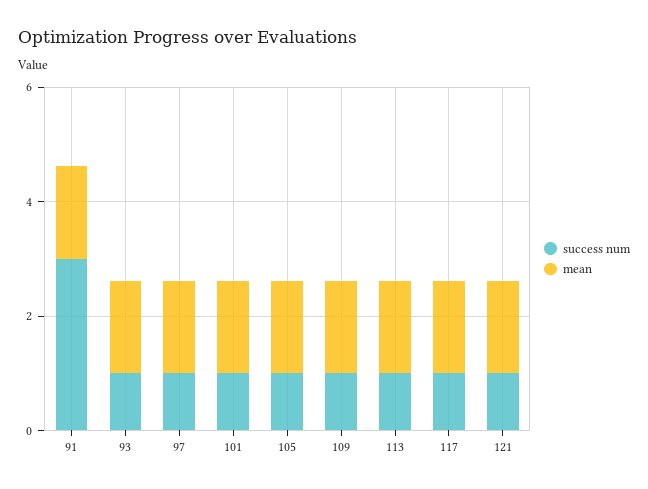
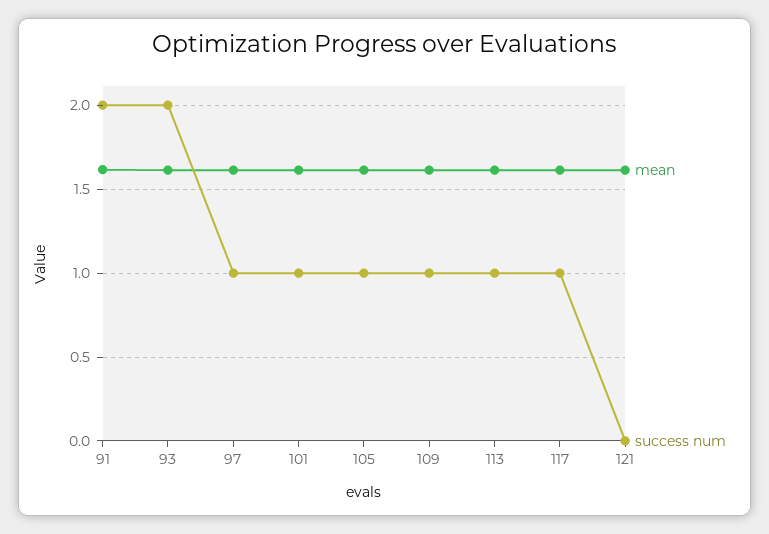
success num, 91: 3 -> 2
success num, 93: 1 -> 2
success num, 121: 1 -> 0

